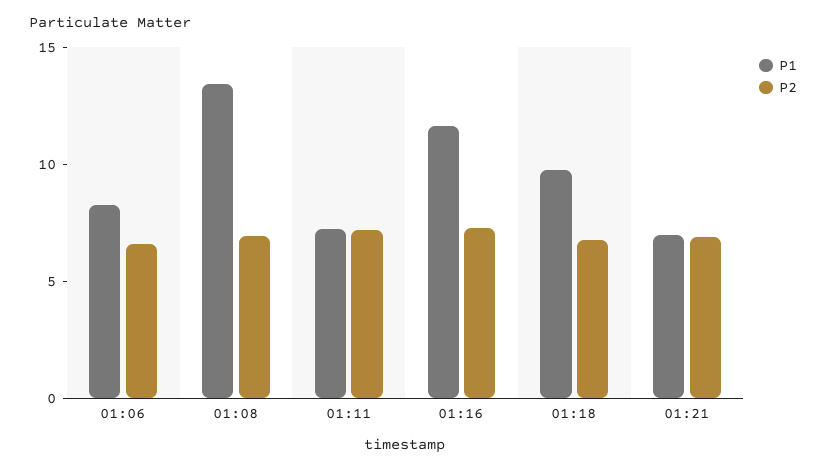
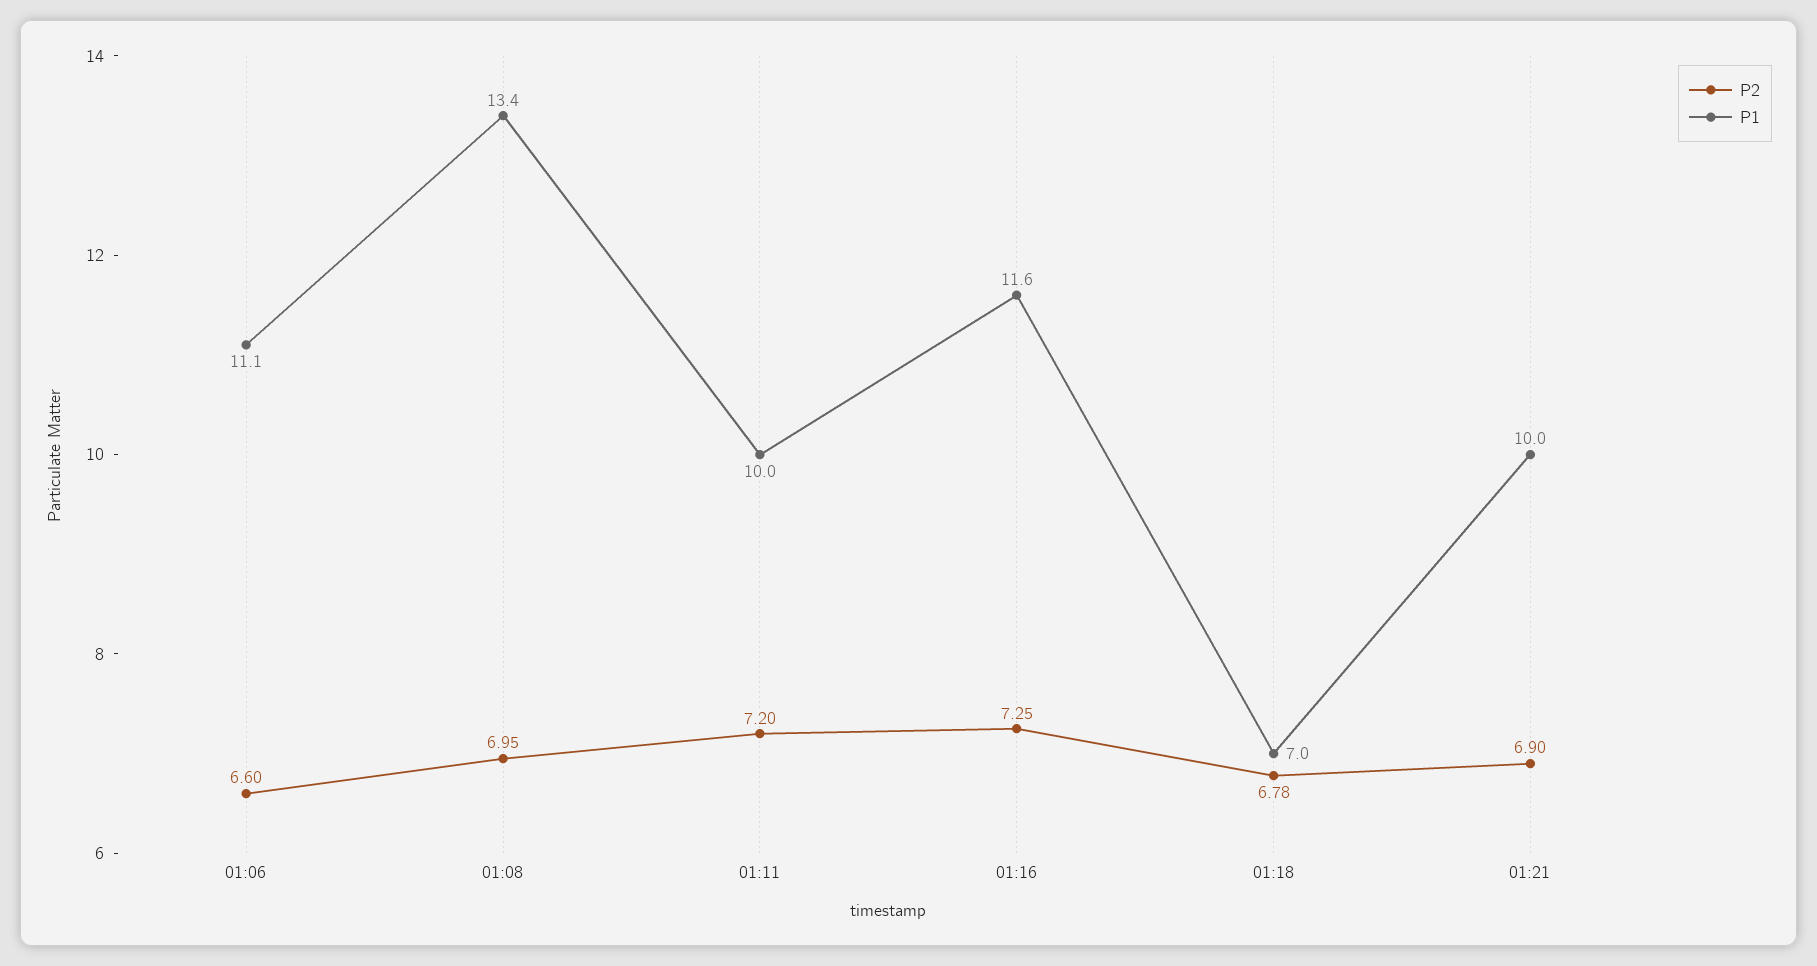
P1, 01:06: 8 -> 11.1
P1, 01:11: 7 -> 10
P1, 01:18: 10 -> 7
P1, 01:21: 7 -> 10

